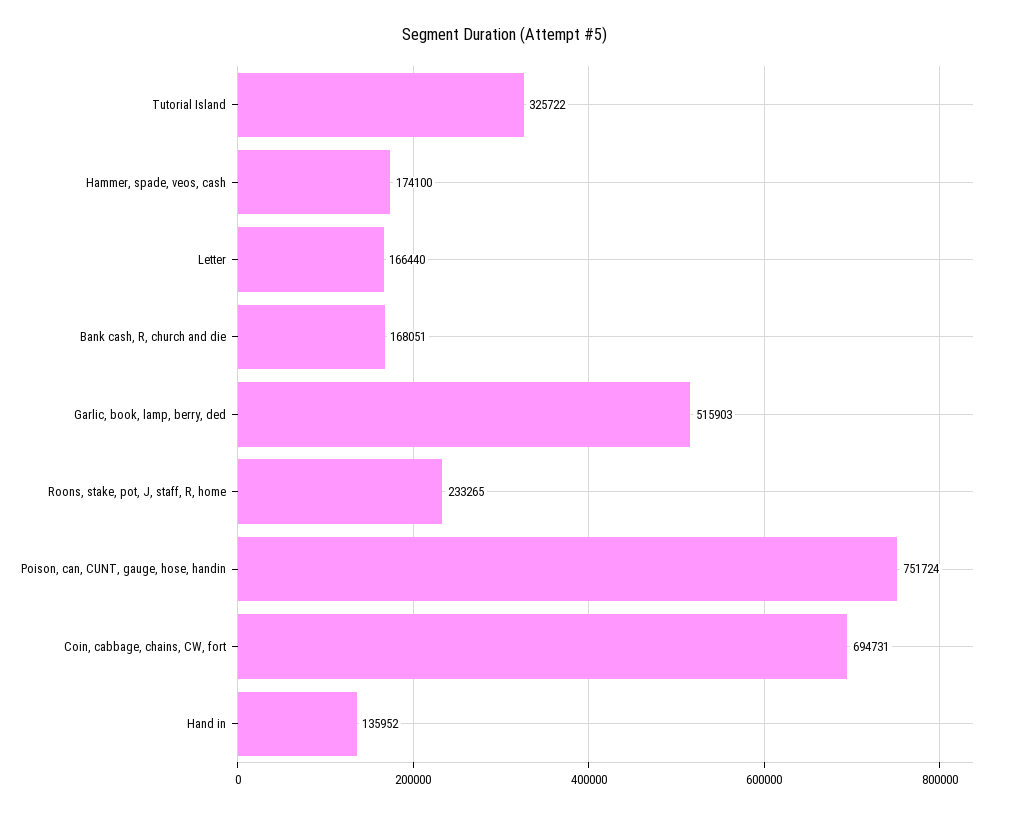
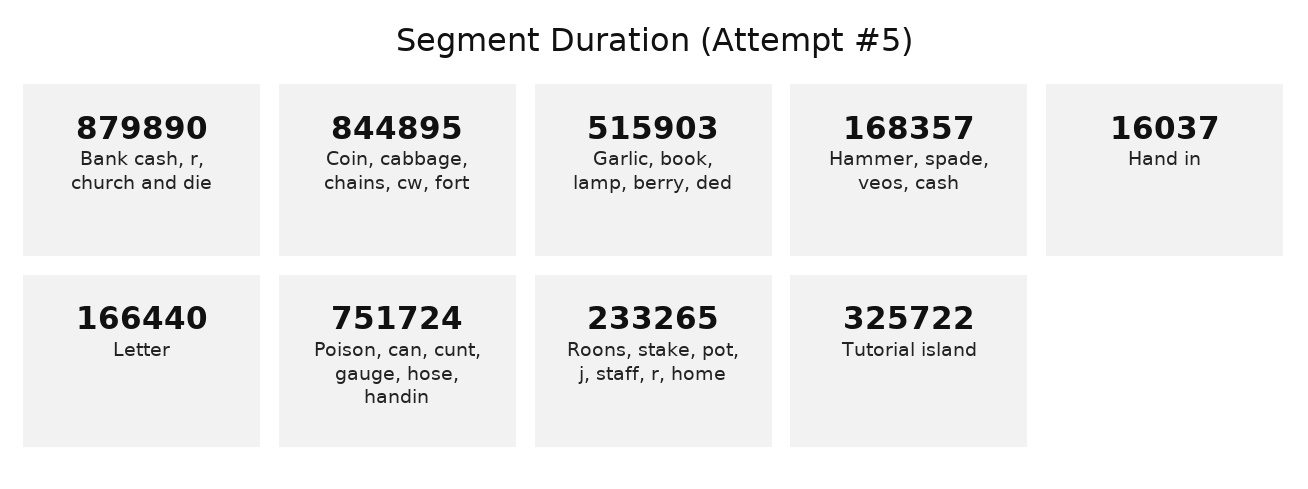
Hammer, spade, veos, cash: 174100 -> 168357
Bank cash, R, church and die: 168051 -> 879890
Coin, cabbage, chains, CW, fort: 694731 -> 844895
Hand in: 135952 -> 16037

